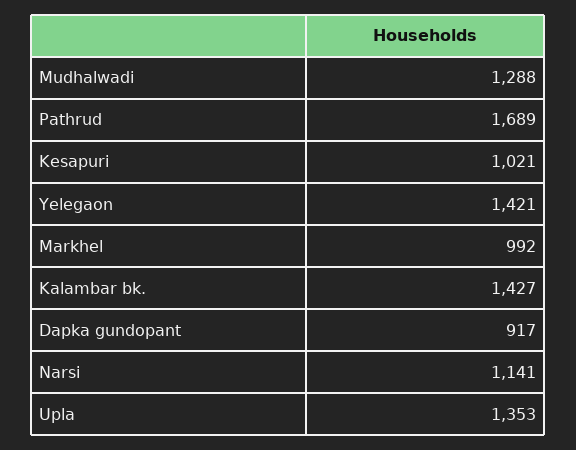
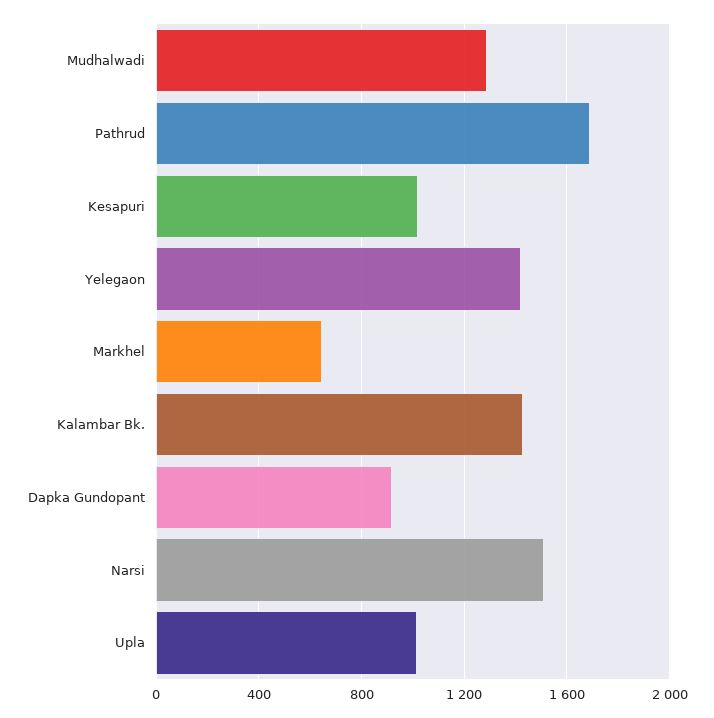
Markhel: 992 -> 650
Narsi: 1141 -> 1500
Upla: 1353 -> 1000

